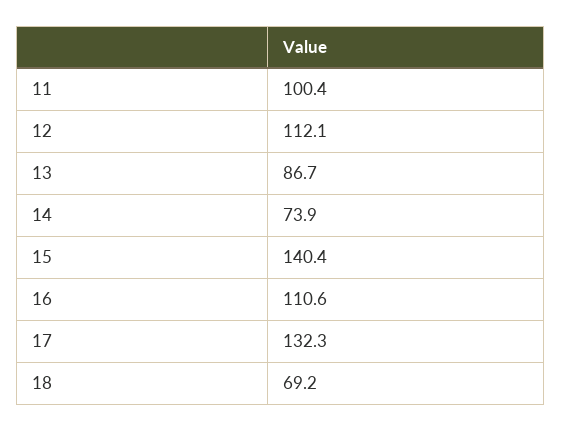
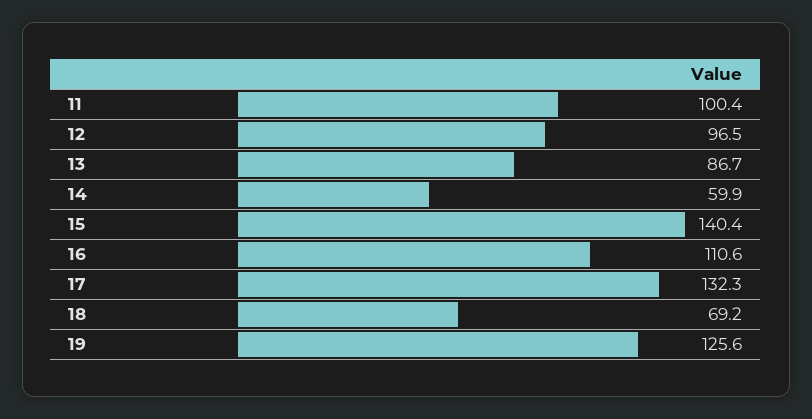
12: 112.1 -> 96.5
14: 73.9 -> 59.9
19: none -> 125.6

